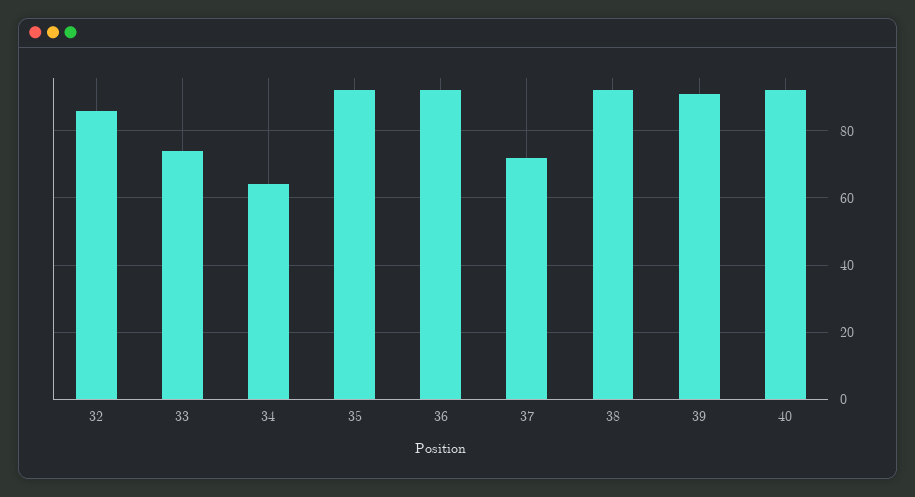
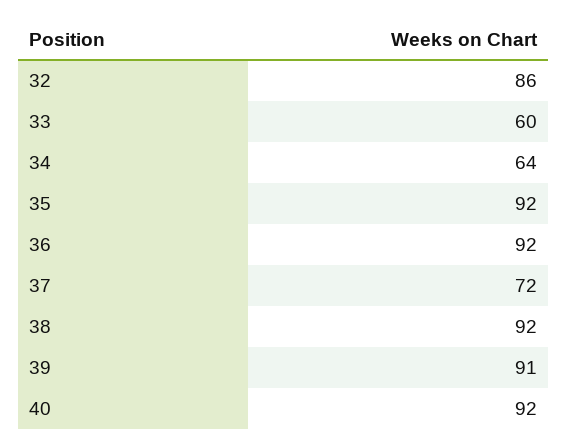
33: 75 -> 60

